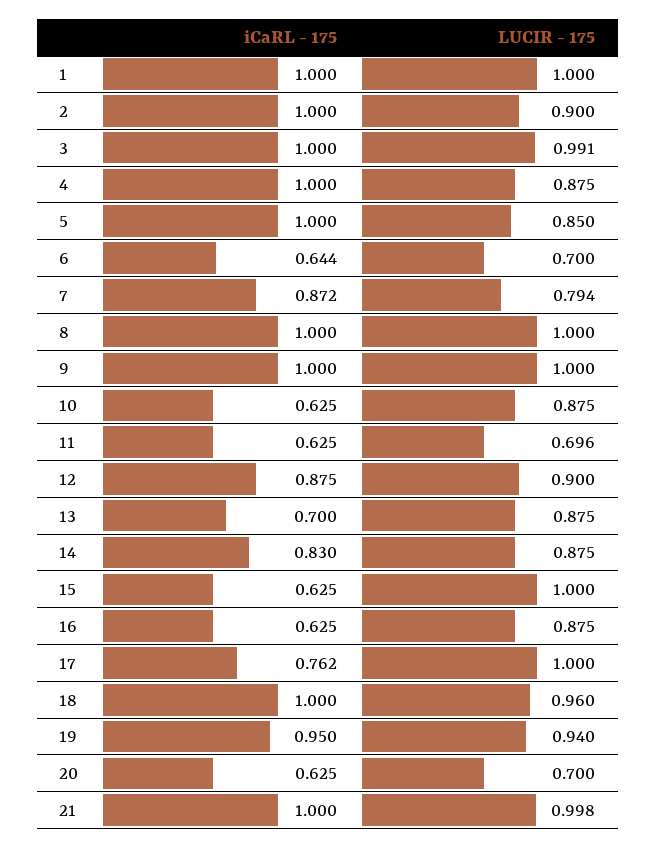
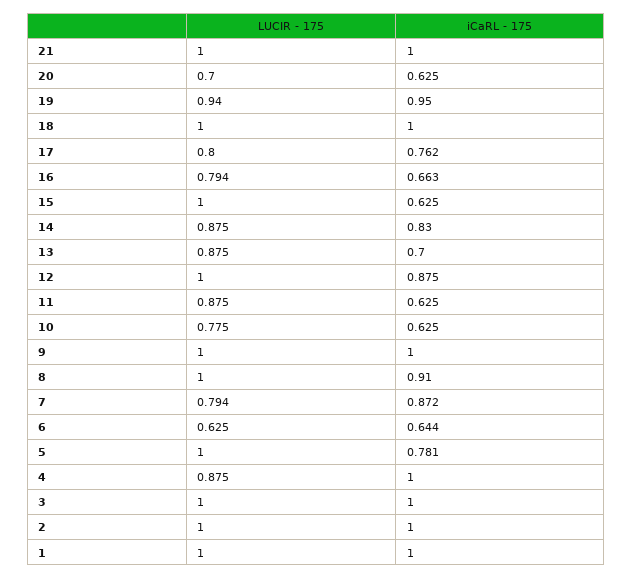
LUCIR - 175, 2: 0.9 -> 1
LUCIR - 175, 3: 0.991 -> 1
iCaRL - 175, 5: 1 -> 0.781
LUCIR - 175, 5: 0.85 -> 1
LUCIR - 175, 6: 0.7 -> 0.625
iCaRL - 175, 8: 1 -> 0.91
LUCIR - 175, 10: 0.875 -> 0.775
LUCIR - 175, 11: 0.696 -> 0.875
LUCIR - 175, 12: 0.9 -> 1
iCaRL - 175, 16: 0.625 -> 0.663
LUCIR - 175, 16: 0.875 -> 0.794
LUCIR - 175, 17: 1 -> 0.8
LUCIR - 175, 18: 0.96 -> 1
LUCIR - 175, 21: 0.998 -> 1

